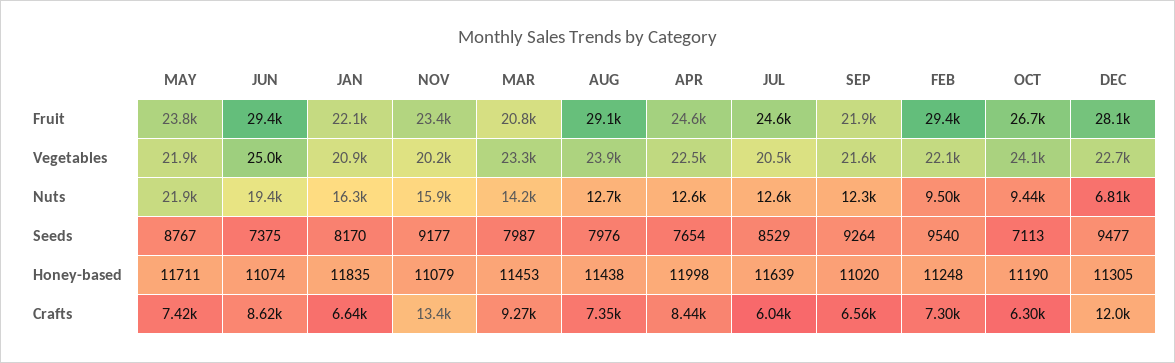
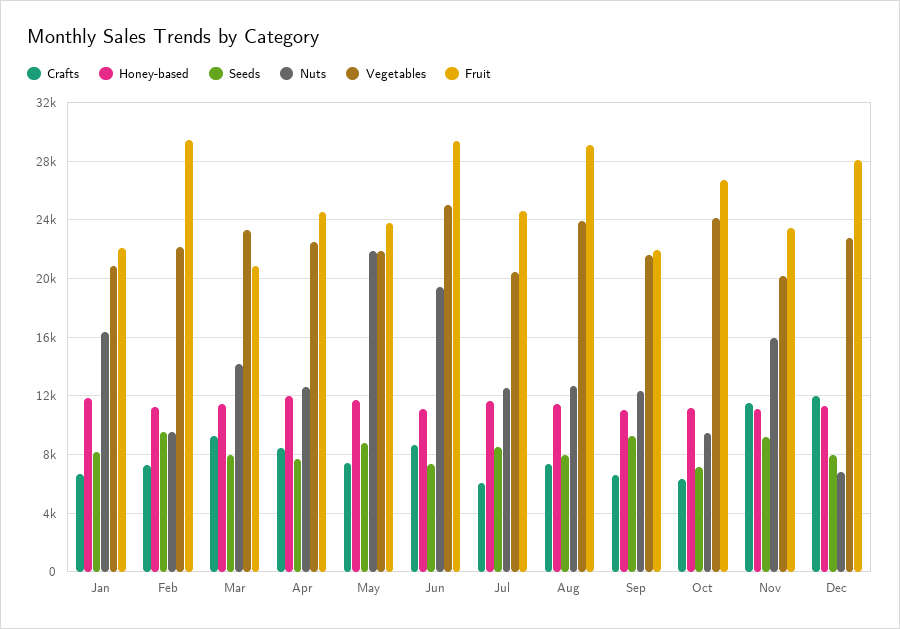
Seeds, DEC: 9477 -> 8000
Crafts, NOV: 13400 -> 11500

